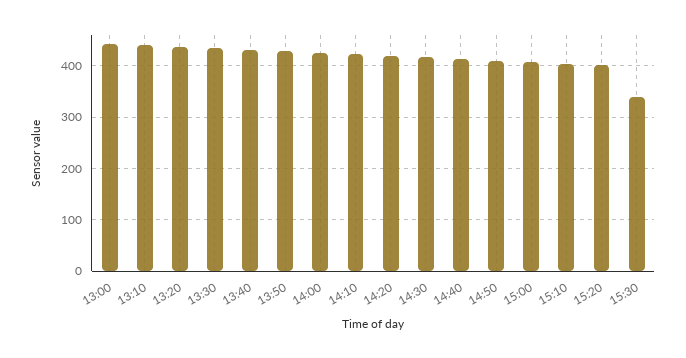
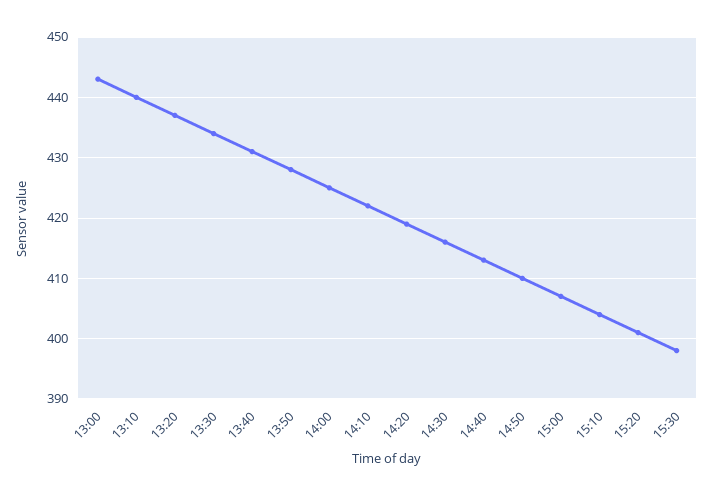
15:30: 340 -> 398

